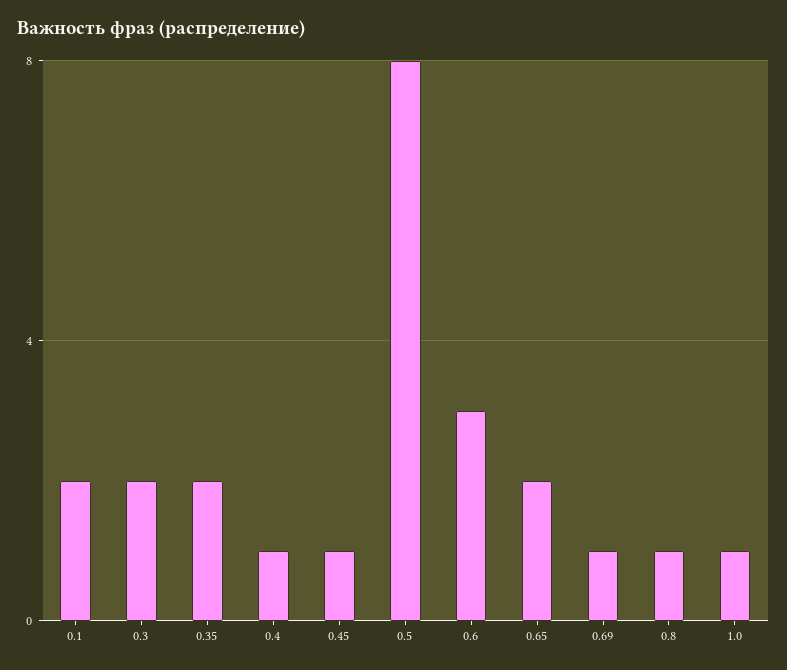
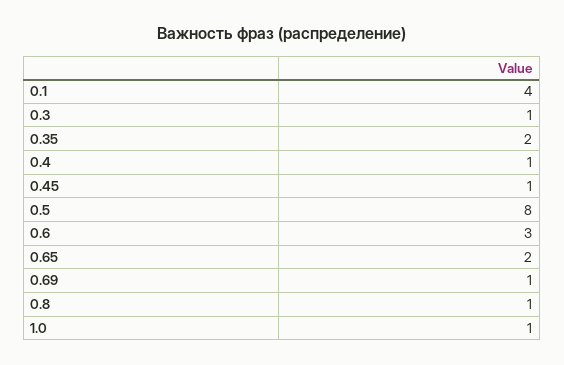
0.1: 2 -> 4
0.3: 2 -> 1

